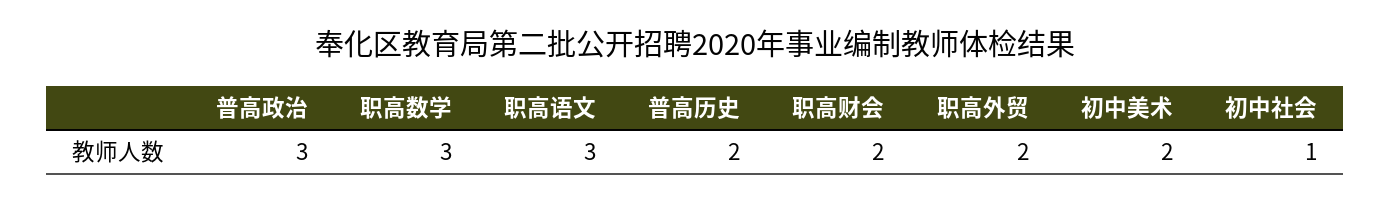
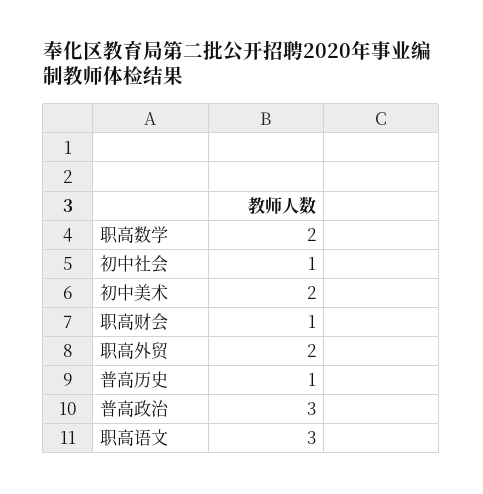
职高数学: 3 -> 2
普高历史: 2 -> 1
职高财会: 2 -> 1

